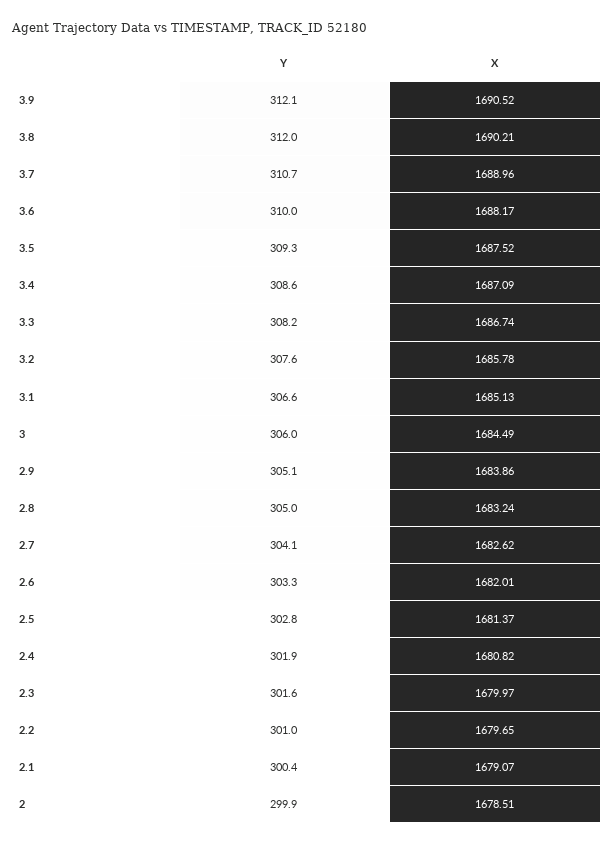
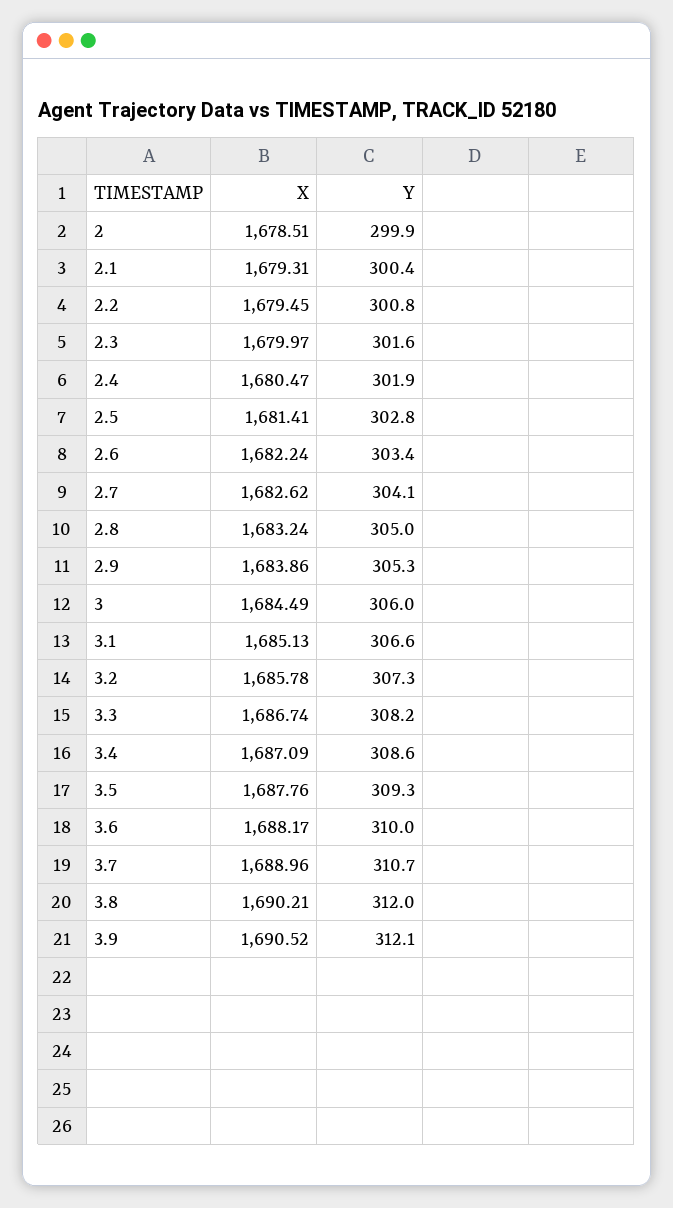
X, 3.5: 1687.52 -> 1687.76
Y, 3.2: 307.6 -> 307.3
Y, 2.9: 305.1 -> 305.3
Y, 2.6: 303.3 -> 303.4
X, 2.6: 1682.01 -> 1682.24
X, 2.5: 1681.37 -> 1681.41
X, 2.4: 1680.82 -> 1680.47
Y, 2.2: 301 -> 300.8
X, 2.2: 1679.65 -> 1679.45
X, 2.1: 1679.07 -> 1679.31

